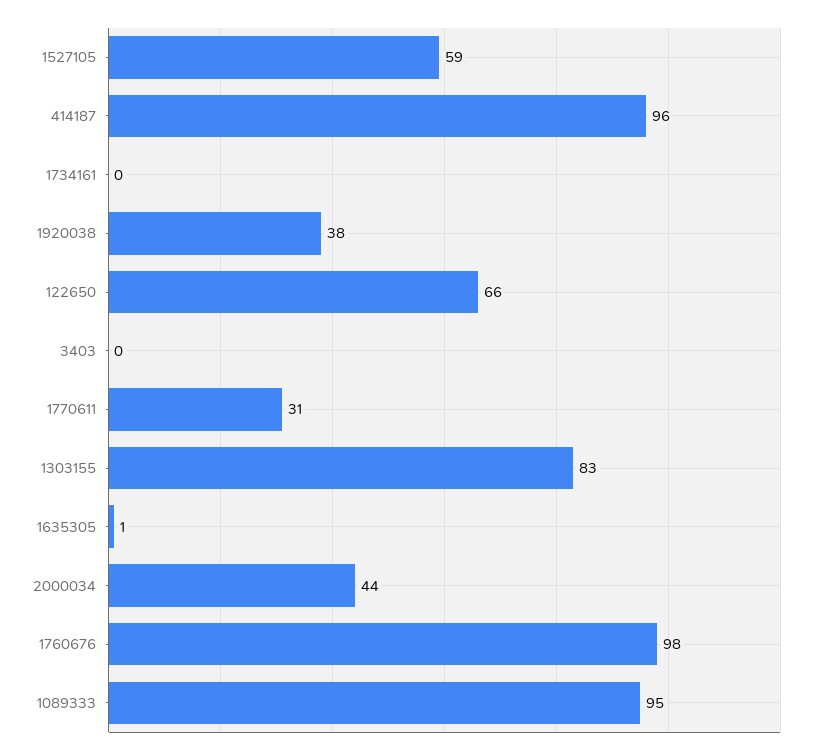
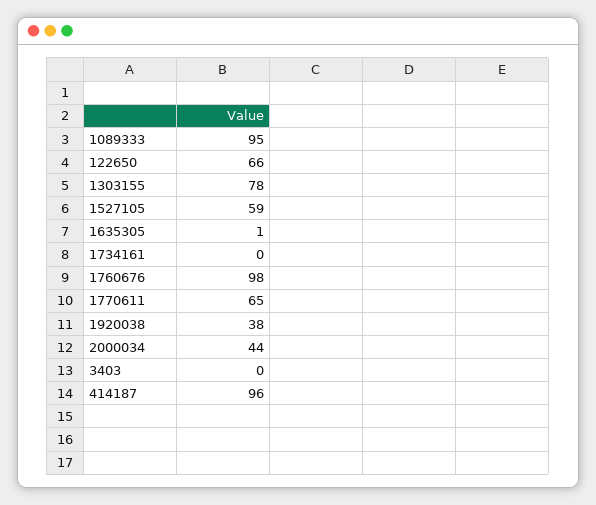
1770611: 31 -> 65
1303155: 83 -> 78

